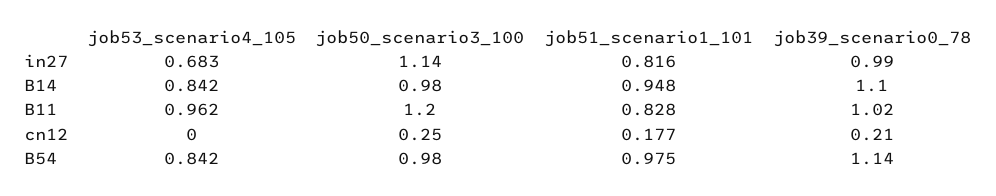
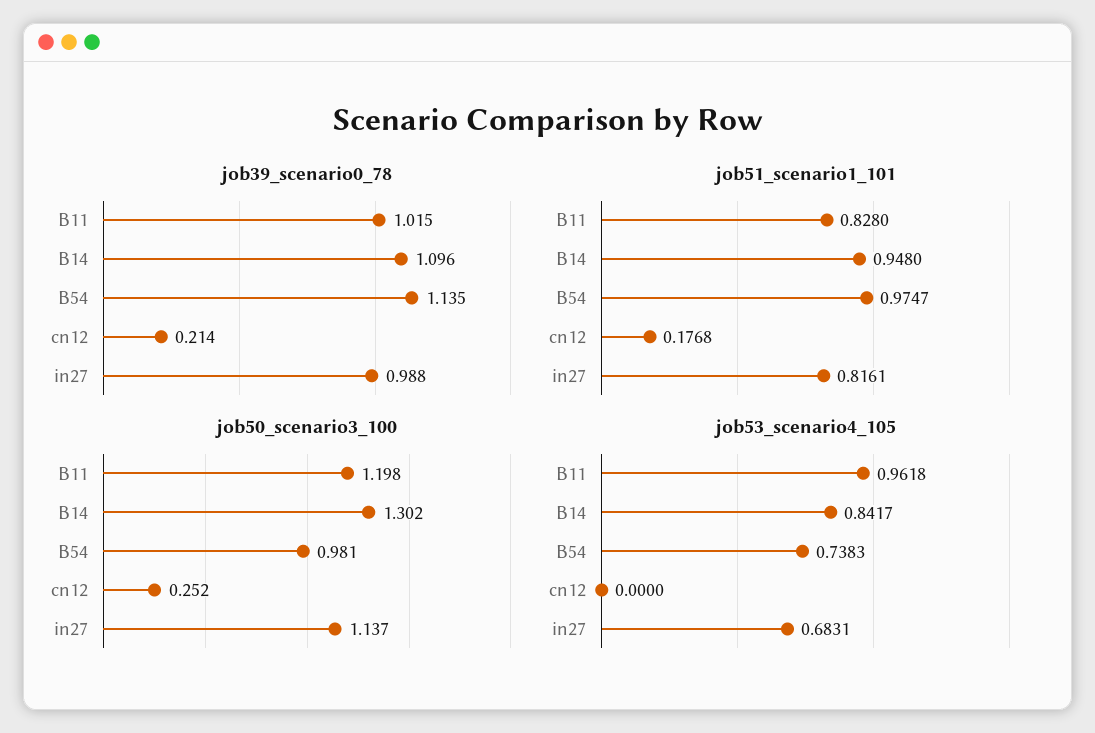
job50_scenario3_100, B14: 0.98 -> 1.302
job53_scenario4_105, B54: 0.842 -> 0.7383

